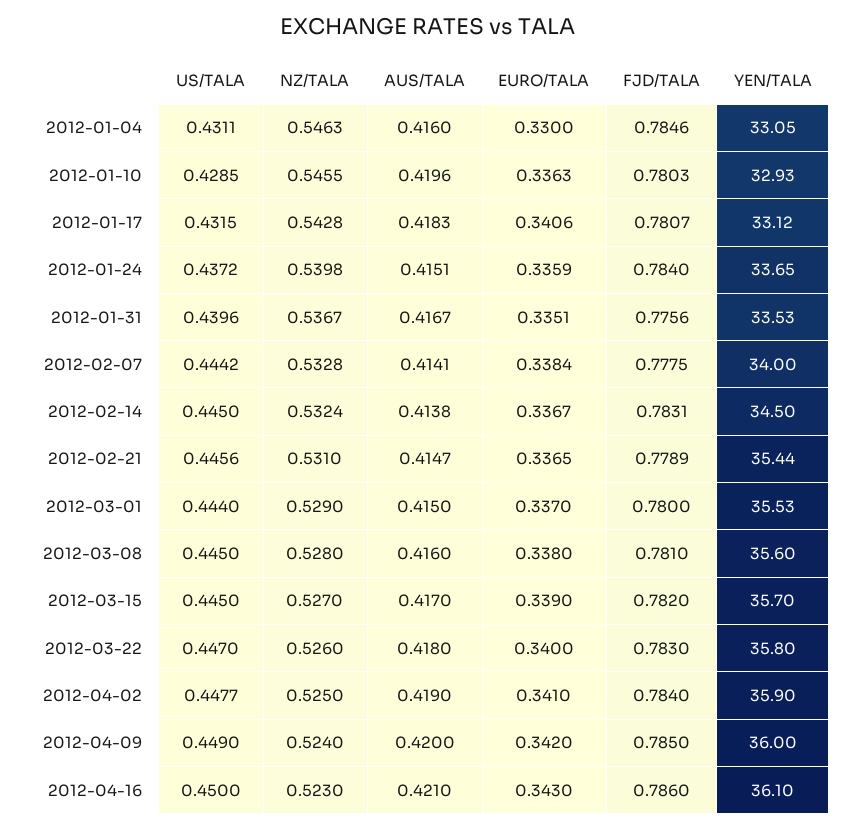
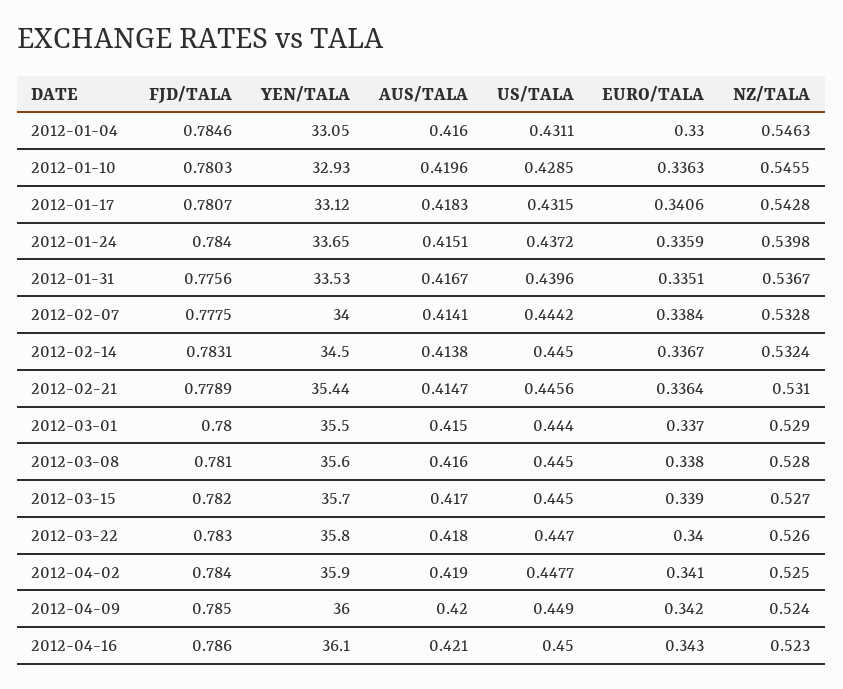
EURO/TALA, 2012-02-21: 0.3365 -> 0.3364
YEN/TALA, 2012-03-01: 35.53 -> 35.5

